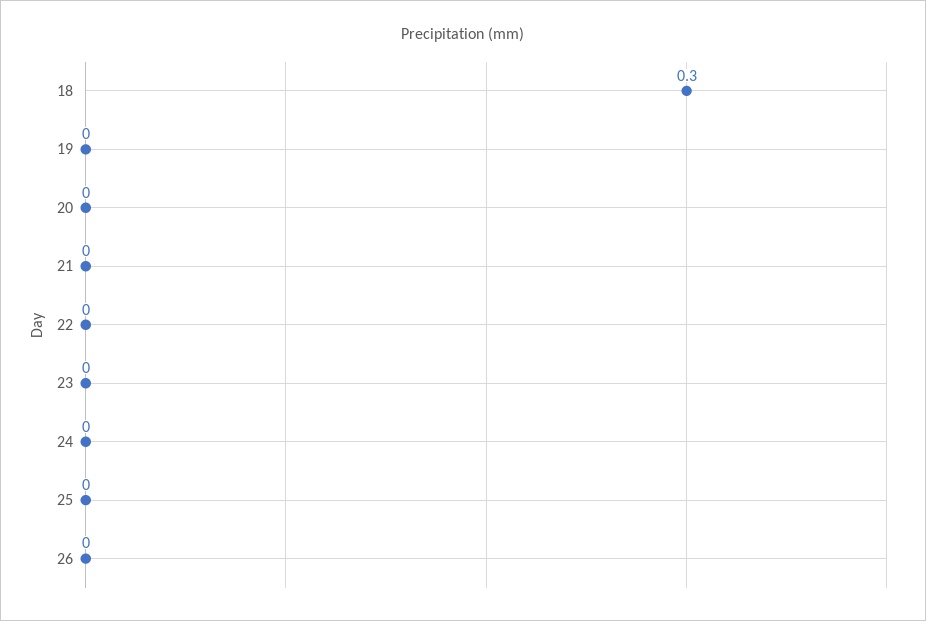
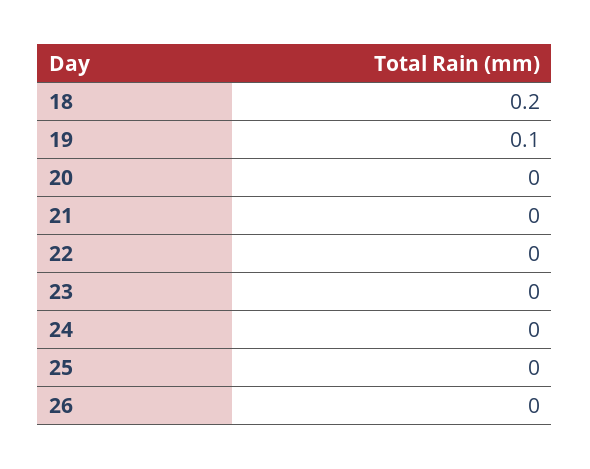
18: 0.3 -> 0.2
19: 0 -> 0.1

